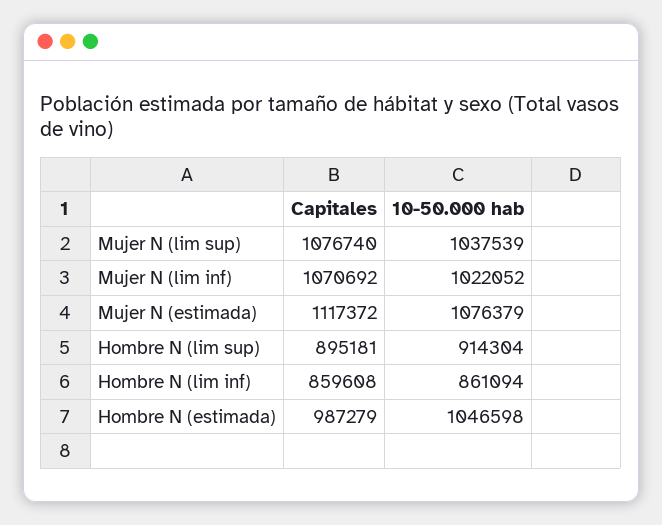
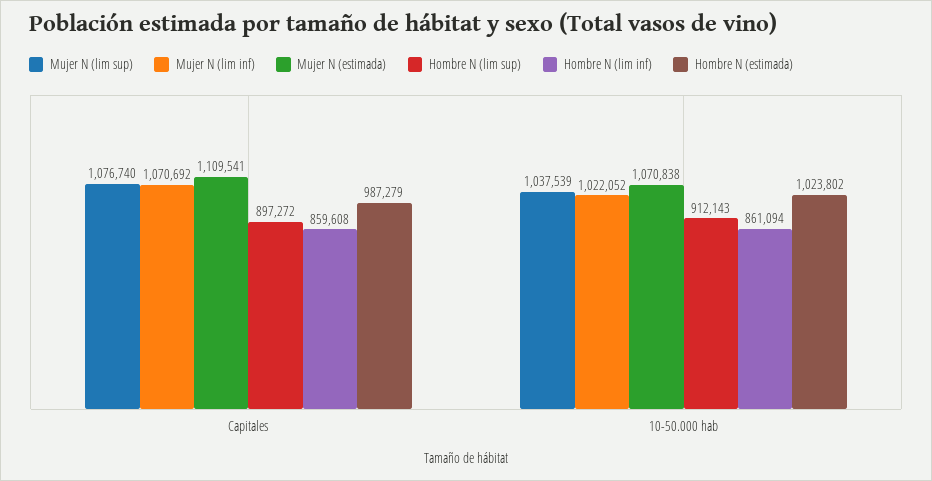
Mujer N (estimada), Capitales: 1117372 -> 1109541
Mujer N (estimada), 10-50.000 hab: 1076379 -> 1070838
Hombre N (lim sup), Capitales: 895181 -> 897272
Hombre N (lim sup), 10-50.000 hab: 914304 -> 912143
Hombre N (estimada), 10-50.000 hab: 1046598 -> 1023802

